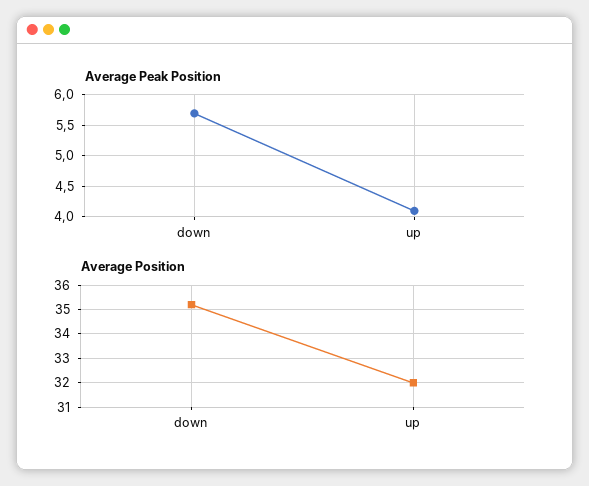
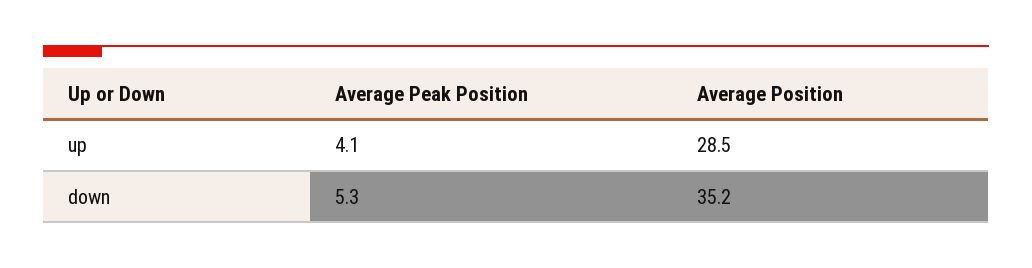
Average Peak Position, down: 5.7 -> 5.3
Average Position, up: 32 -> 28.5

